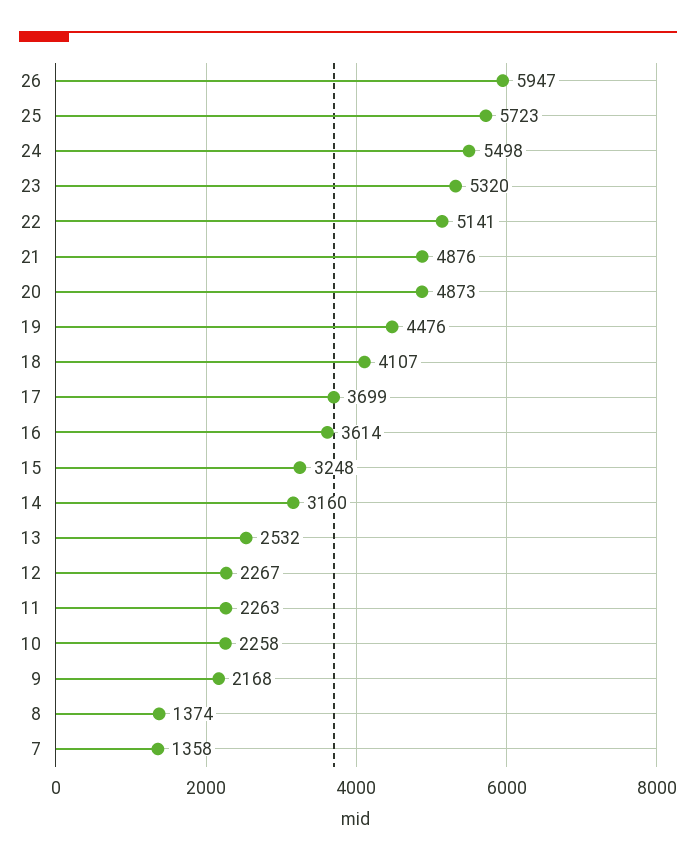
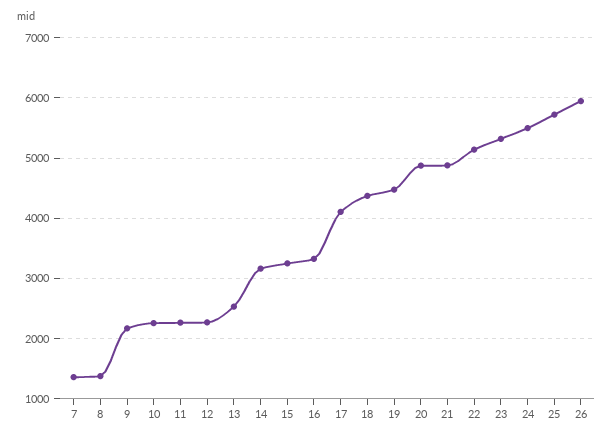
18: 4107 -> 4400
17: 3699 -> 4100
16: 3614 -> 3300

